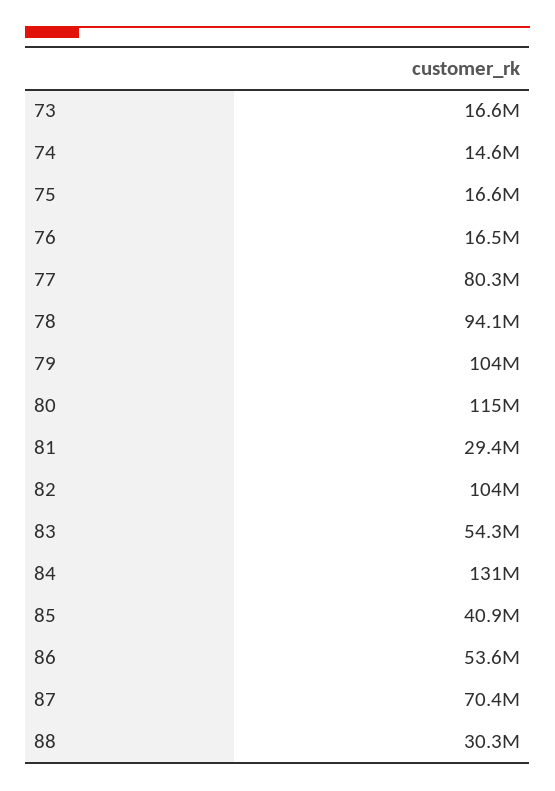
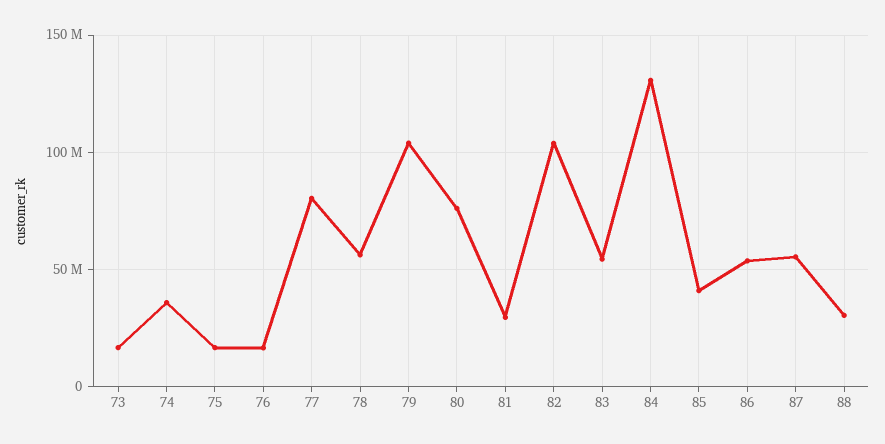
74: 14600000 -> 35000000
78: 94100000 -> 55000000
80: 115000000 -> 75000000
87: 70400000 -> 55000000

